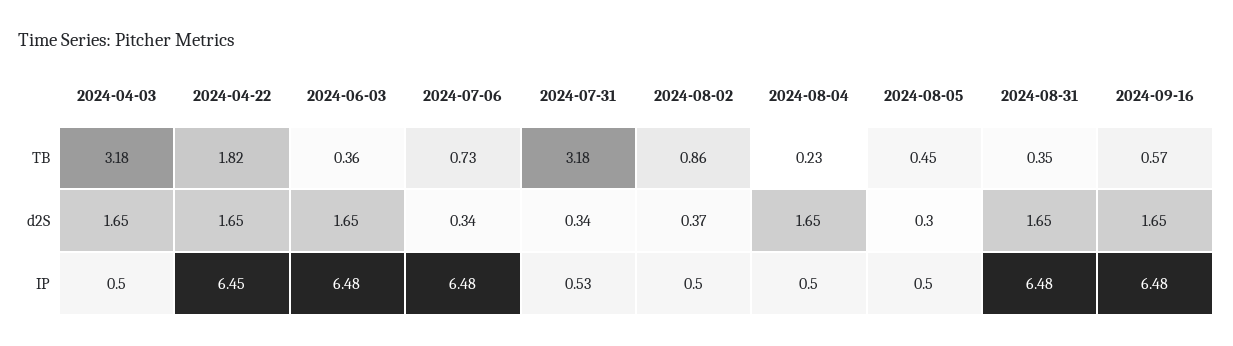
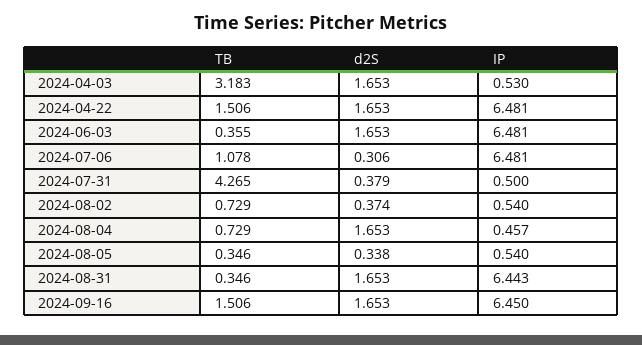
2024-04-22, TB: 1.82 -> 1.506
2024-07-06, TB: 0.73 -> 1.078
2024-07-31, TB: 3.18 -> 4.265
2024-08-02, TB: 0.86 -> 0.729
2024-08-04, TB: 0.23 -> 0.729
2024-08-05, TB: 0.45 -> 0.346
2024-09-16, TB: 0.57 -> 1.506
2024-07-06, d2S: 0.34 -> 0.306
2024-07-31, d2S: 0.34 -> 0.379
2024-08-05, d2S: 0.3 -> 0.338
2024-04-03, IP: 0.5 -> 0.53
2024-04-22, IP: 6.45 -> 6.481
2024-07-31, IP: 0.53 -> 0.5
2024-08-02, IP: 0.5 -> 0.54
2024-08-04, IP: 0.5 -> 0.457
2024-08-05, IP: 0.5 -> 0.54
2024-08-31, IP: 6.48 -> 6.443
2024-09-16, IP: 6.48 -> 6.45

